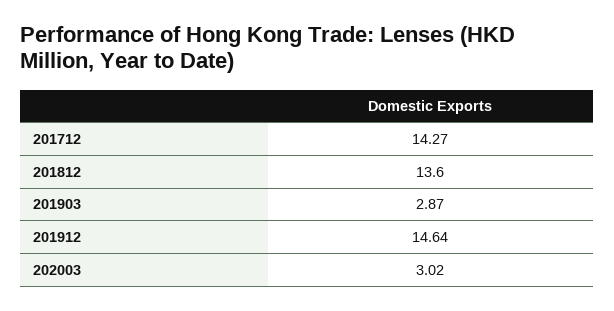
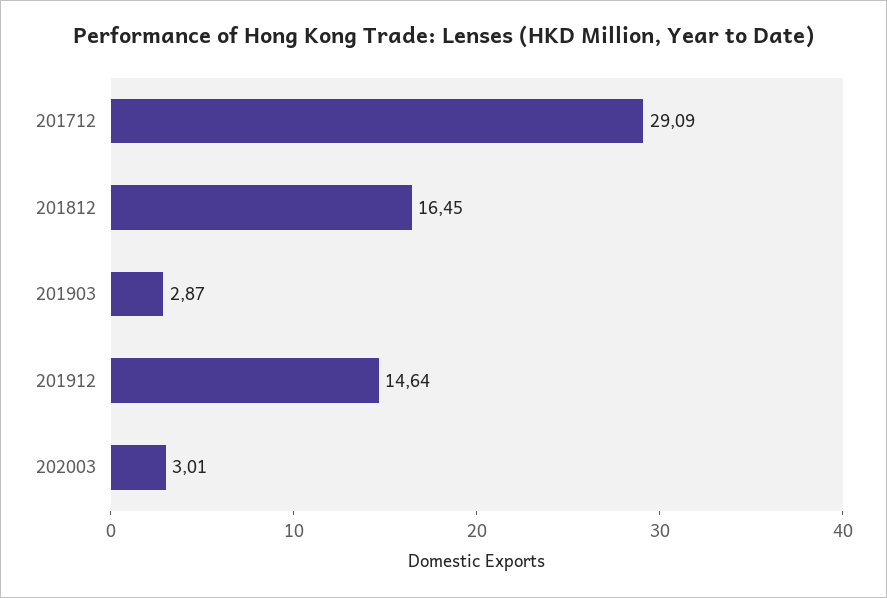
201712: 14.27 -> 29.09
201812: 13.6 -> 16.45
202003: 3.02 -> 3.01

